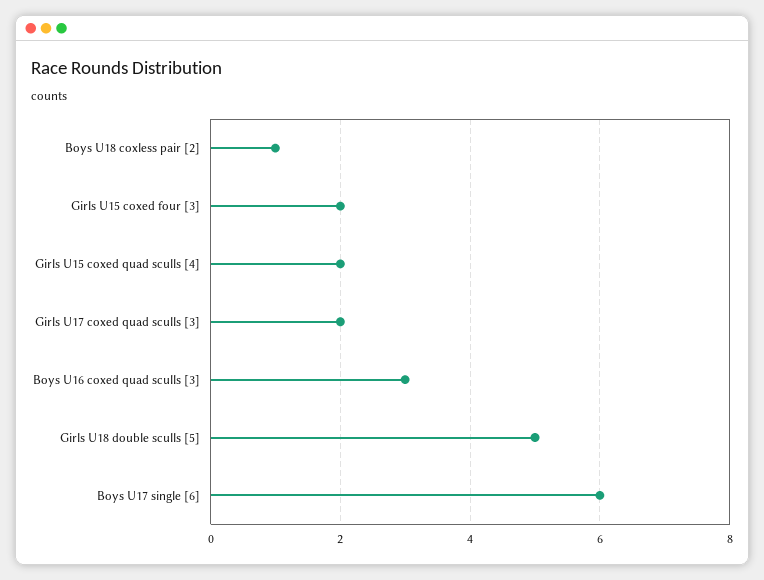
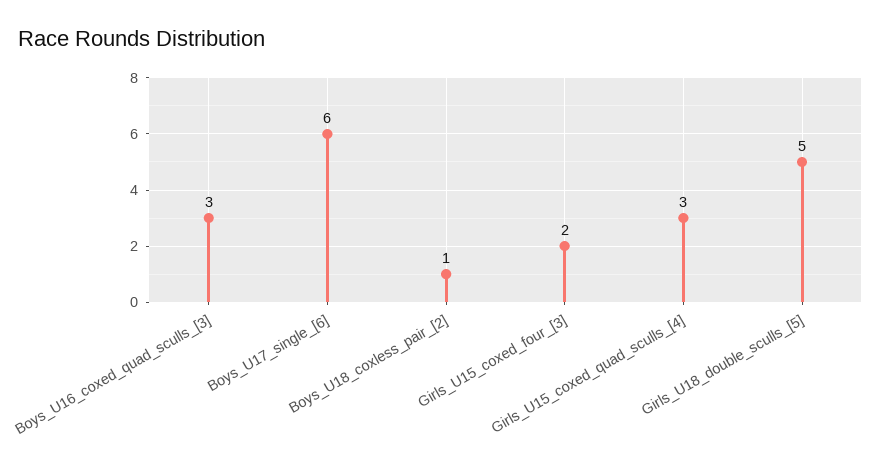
Girls U15 coxed quad sculls [4]: 2 -> 3
Girls U17 coxed quad sculls [3]: 2 -> none

